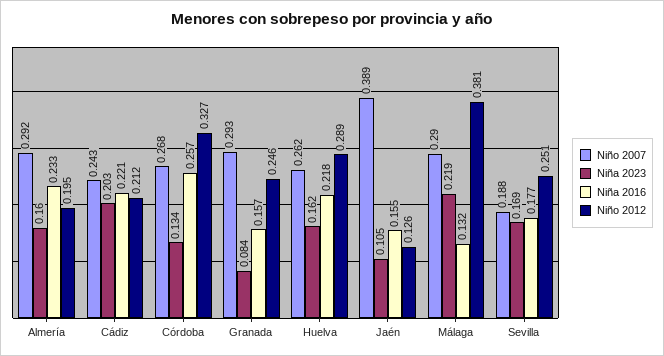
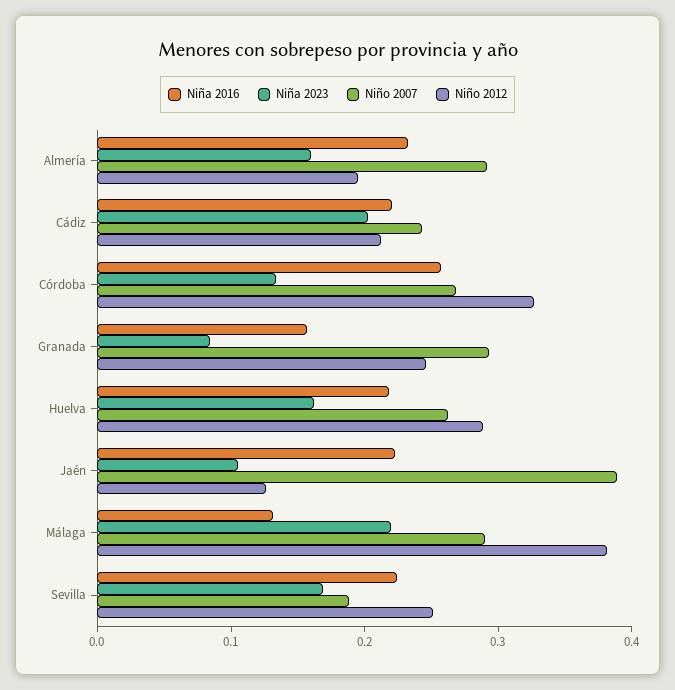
Niña 2016, Jaén: 0.155 -> 0.22
Niña 2016, Sevilla: 0.177 -> 0.22

